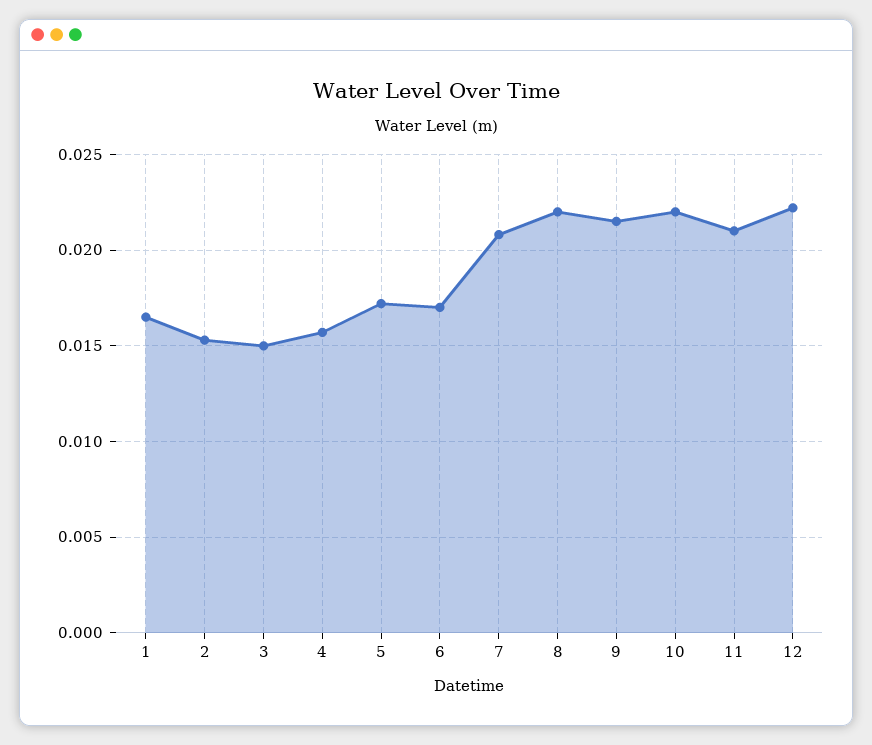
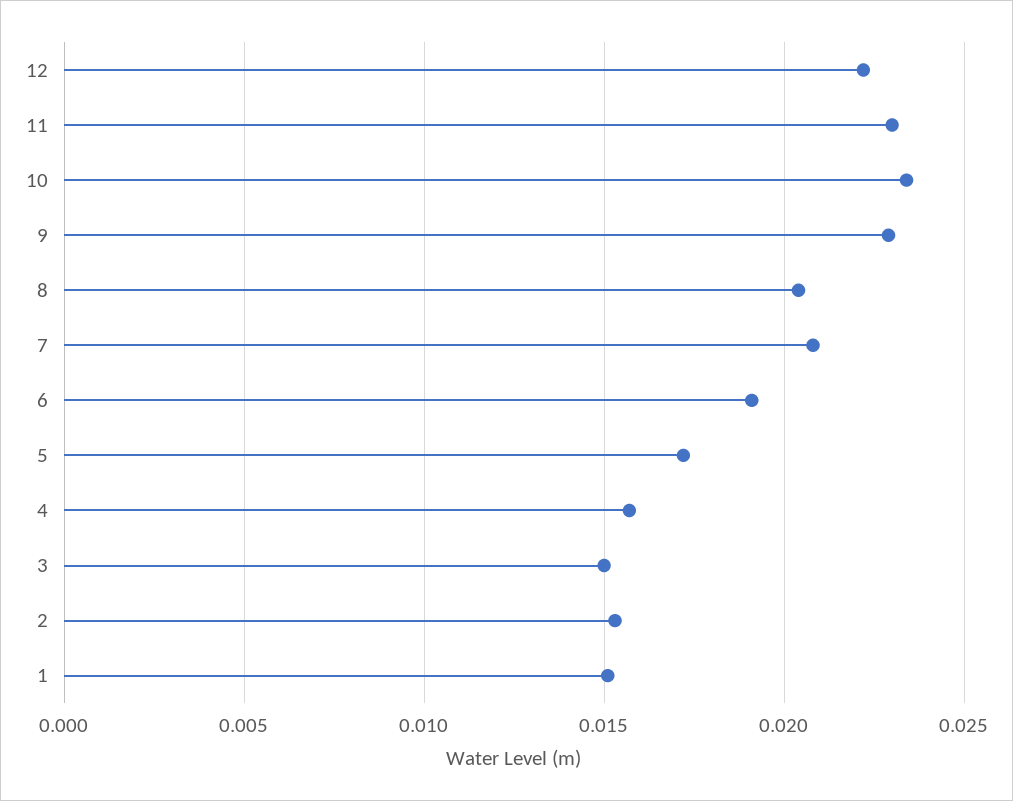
1: 0.0165 -> 0.015
6: 0.017 -> 0.019
8: 0.022 -> 0.0205
9: 0.0215 -> 0.023
10: 0.022 -> 0.0235
11: 0.021 -> 0.023

